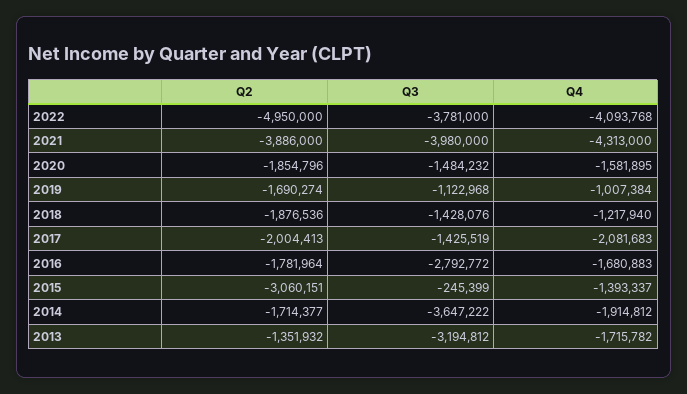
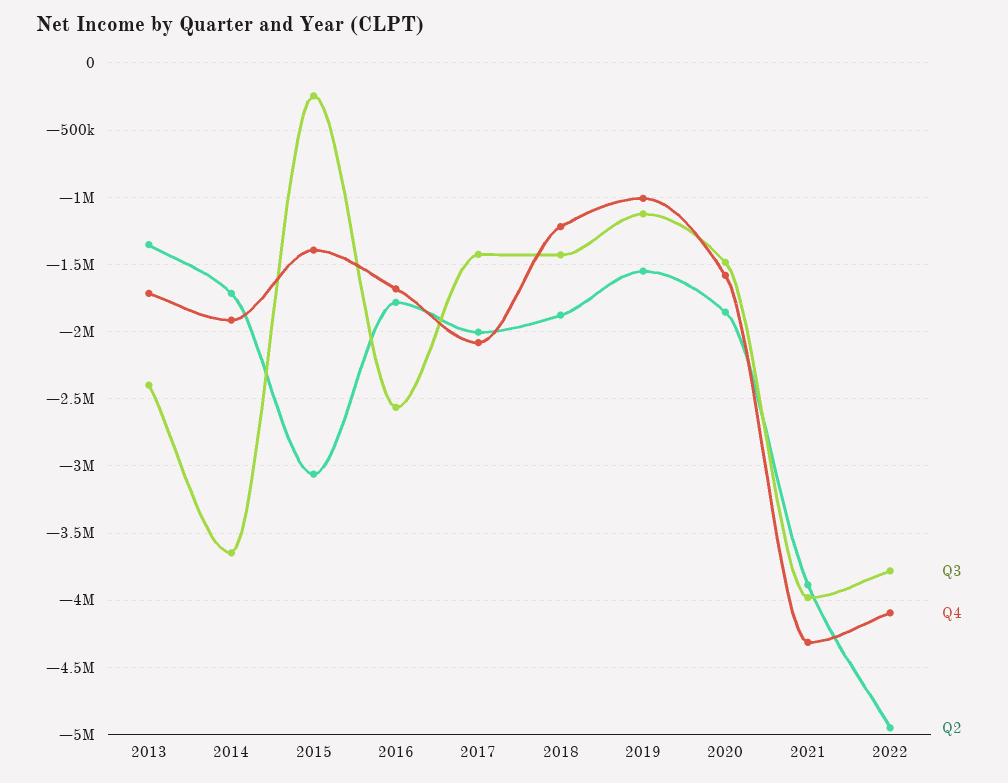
Q2, 2019: -1690274 -> -1550000
Q3, 2016: -2792772 -> -2550000
Q3, 2013: -3194812 -> -2400000

